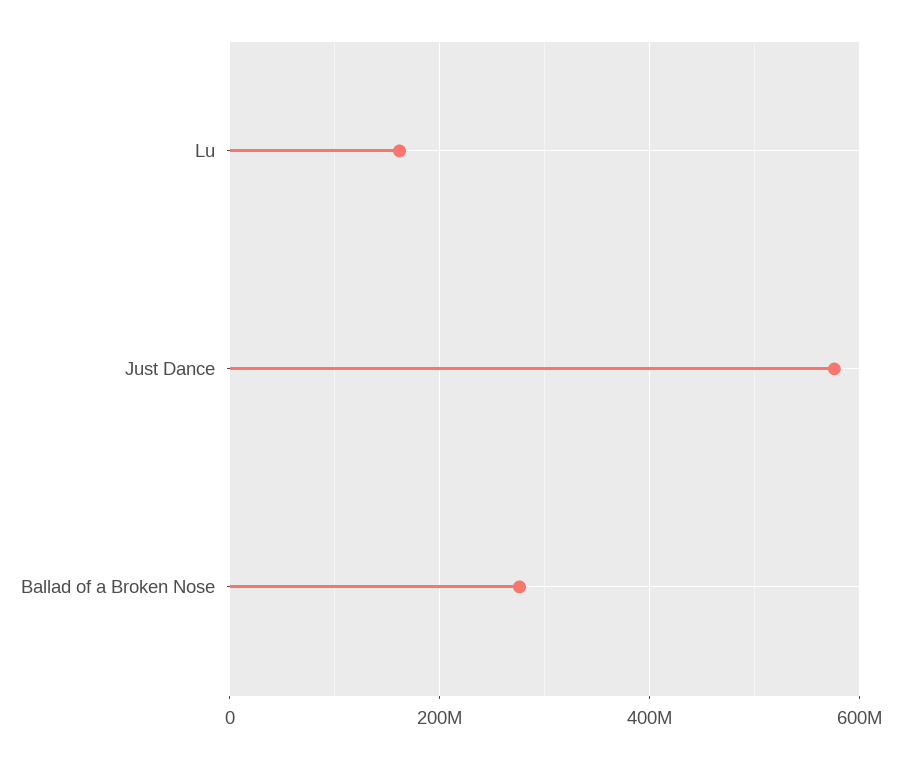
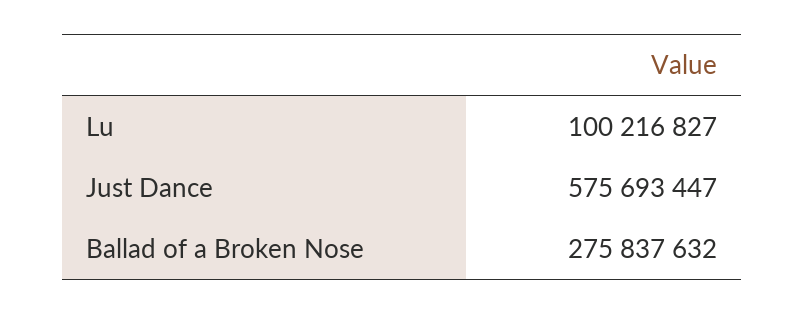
Lu: 160000000 -> 100216827

